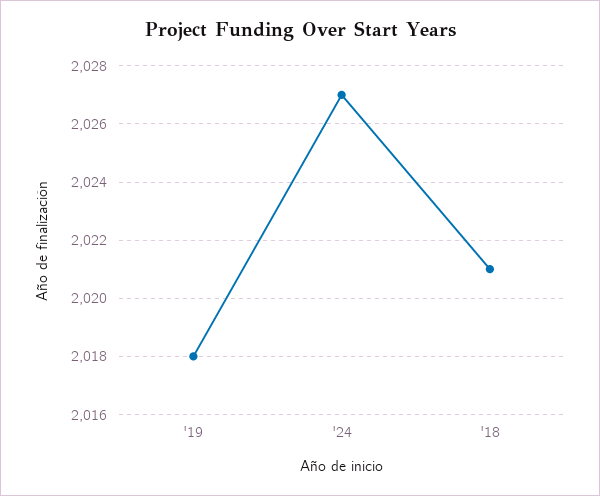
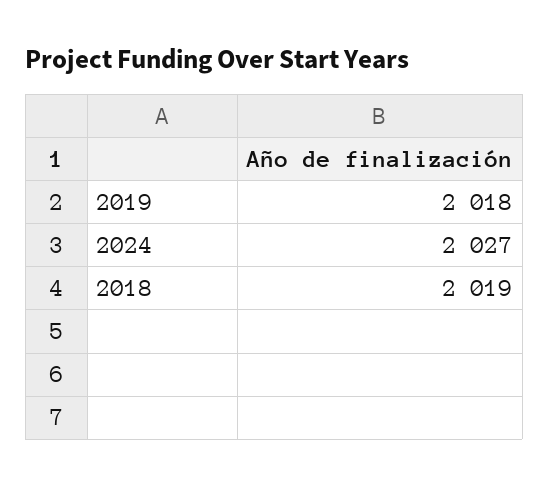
'18: 2021 -> 2019

